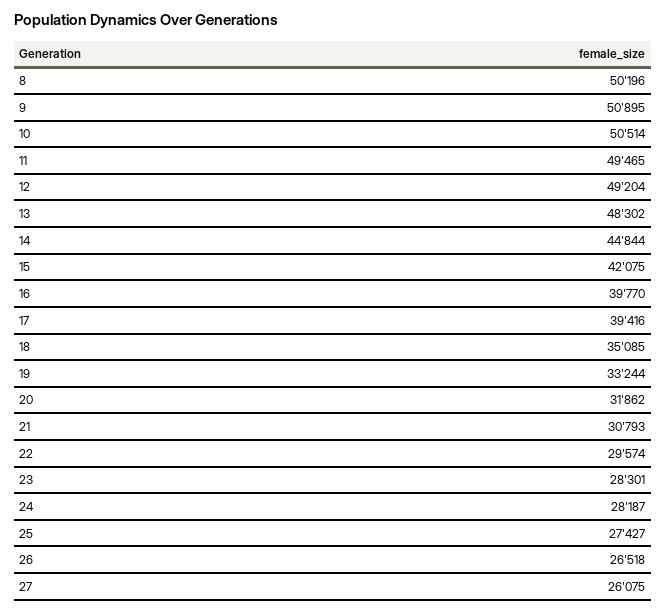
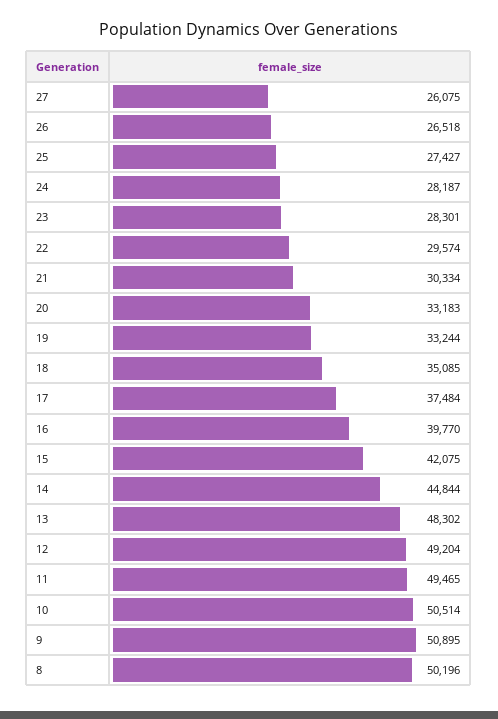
17: 39416 -> 37484
20: 31862 -> 33183
21: 30793 -> 30334

